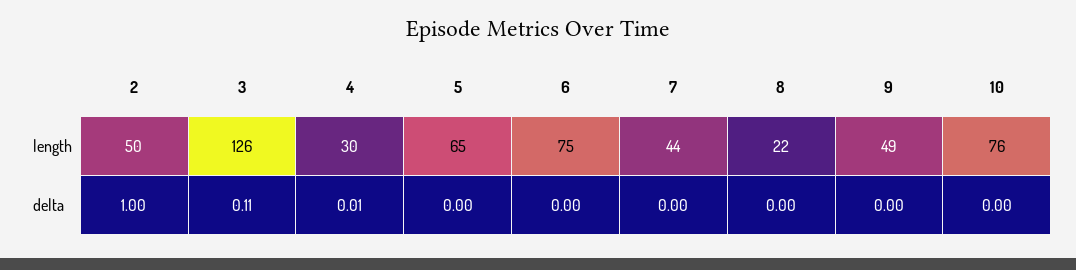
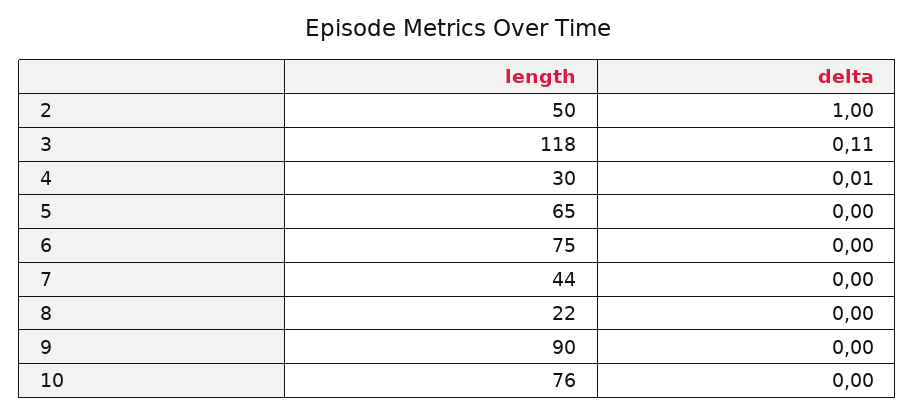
3, length: 126 -> 118
9, length: 49 -> 90

